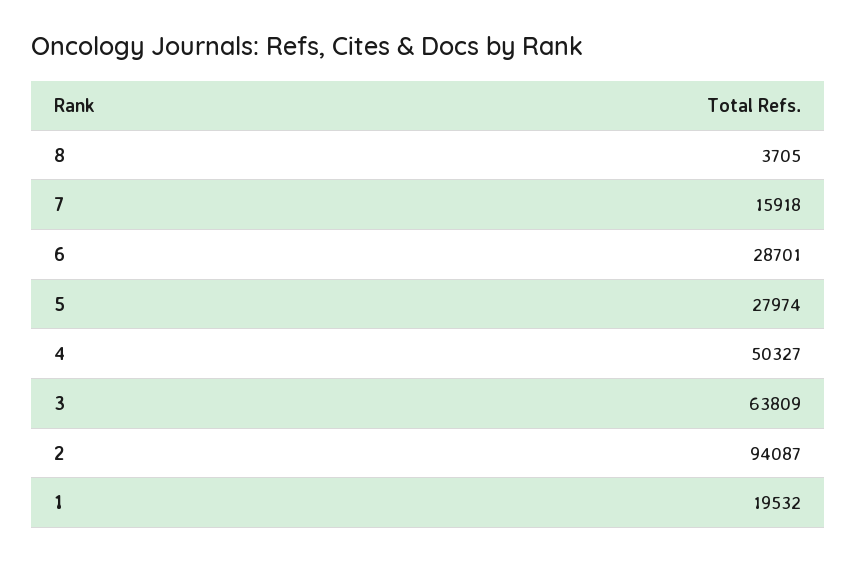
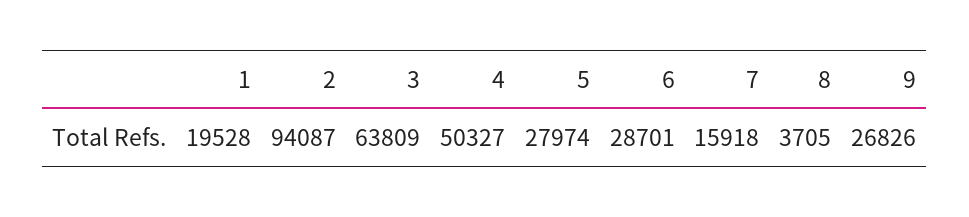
1: 19532 -> 19528
9: none -> 26826

